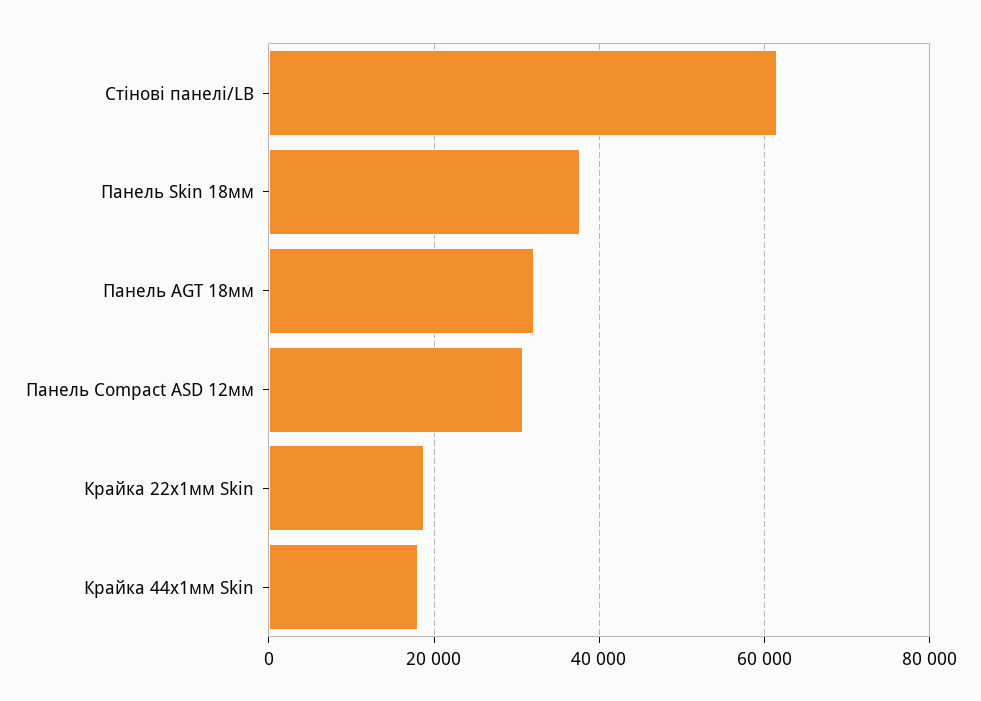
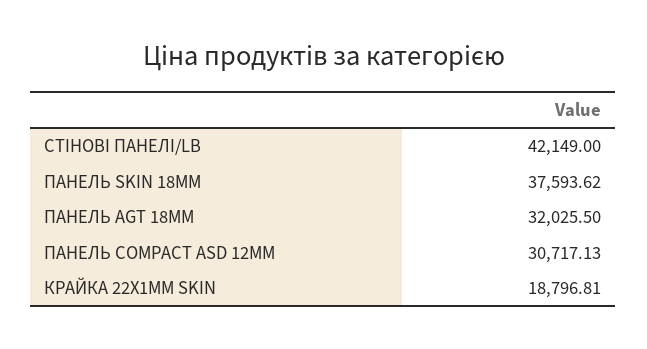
Стінові панелі/LB: 62000 -> 42149
Крайка 44x1мм Skin: 18000 -> none

